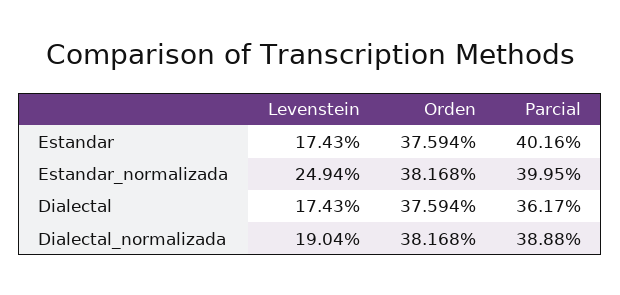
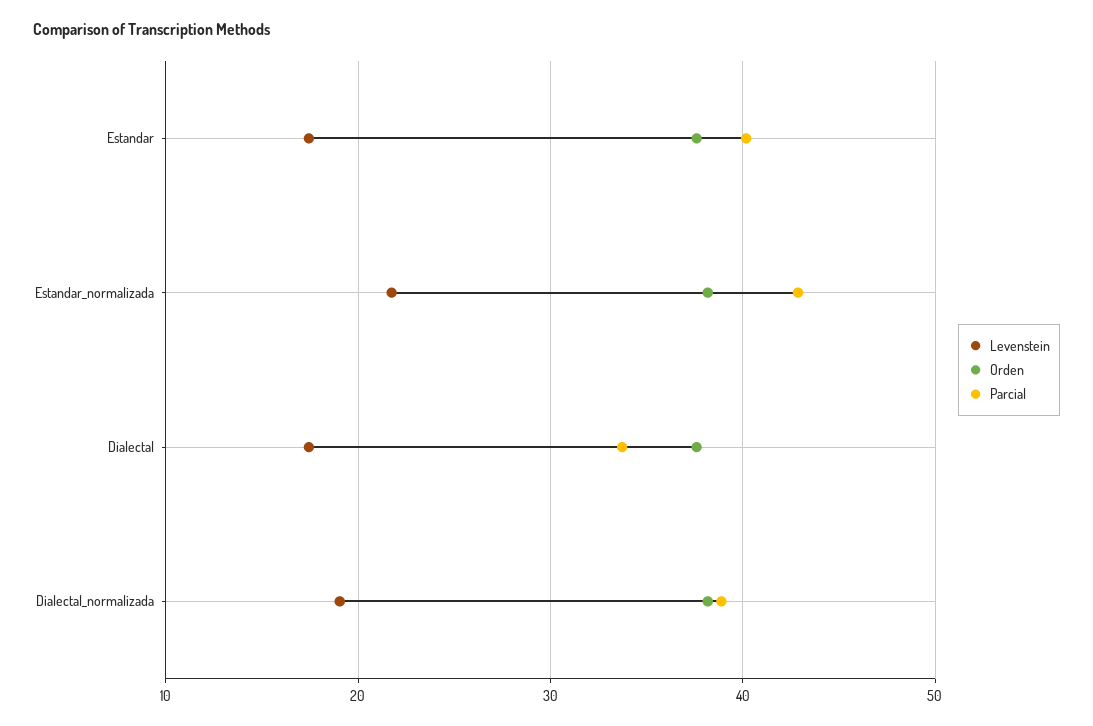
Levenstein, Estandar_normalizada: 24.94 -> 22
Parcial, Estandar_normalizada: 39.95 -> 43
Parcial, Dialectal: 36.17 -> 34

